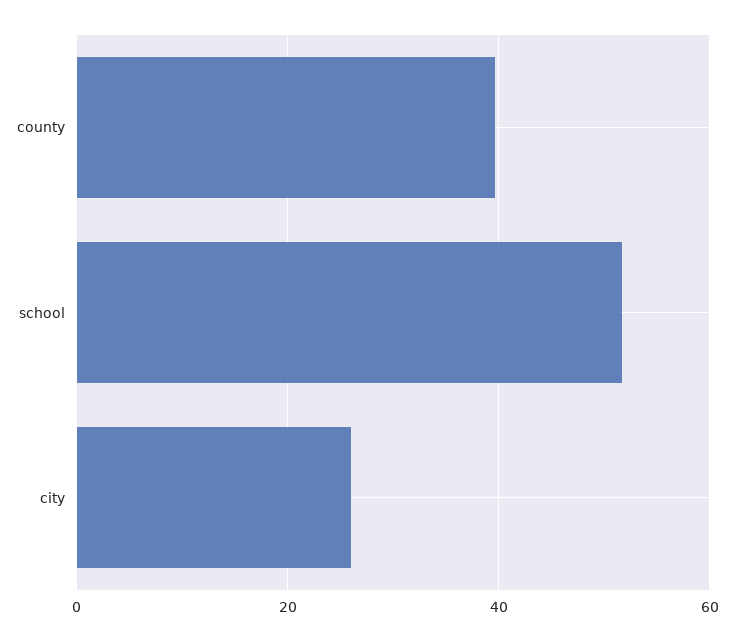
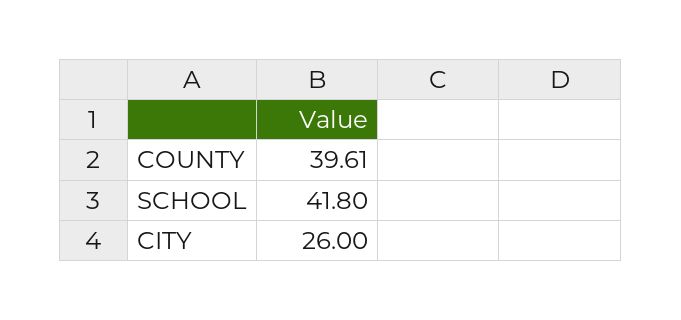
school: 52 -> 41.8

